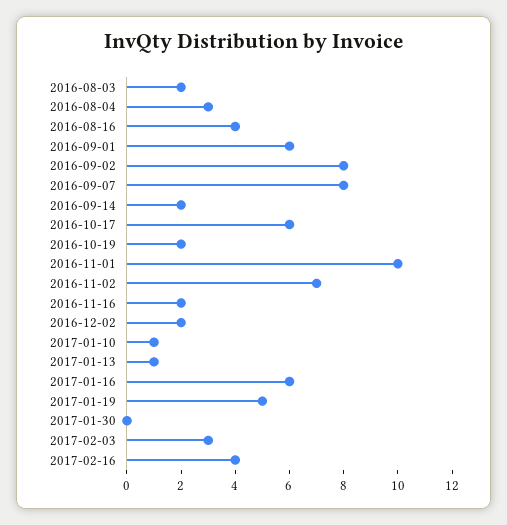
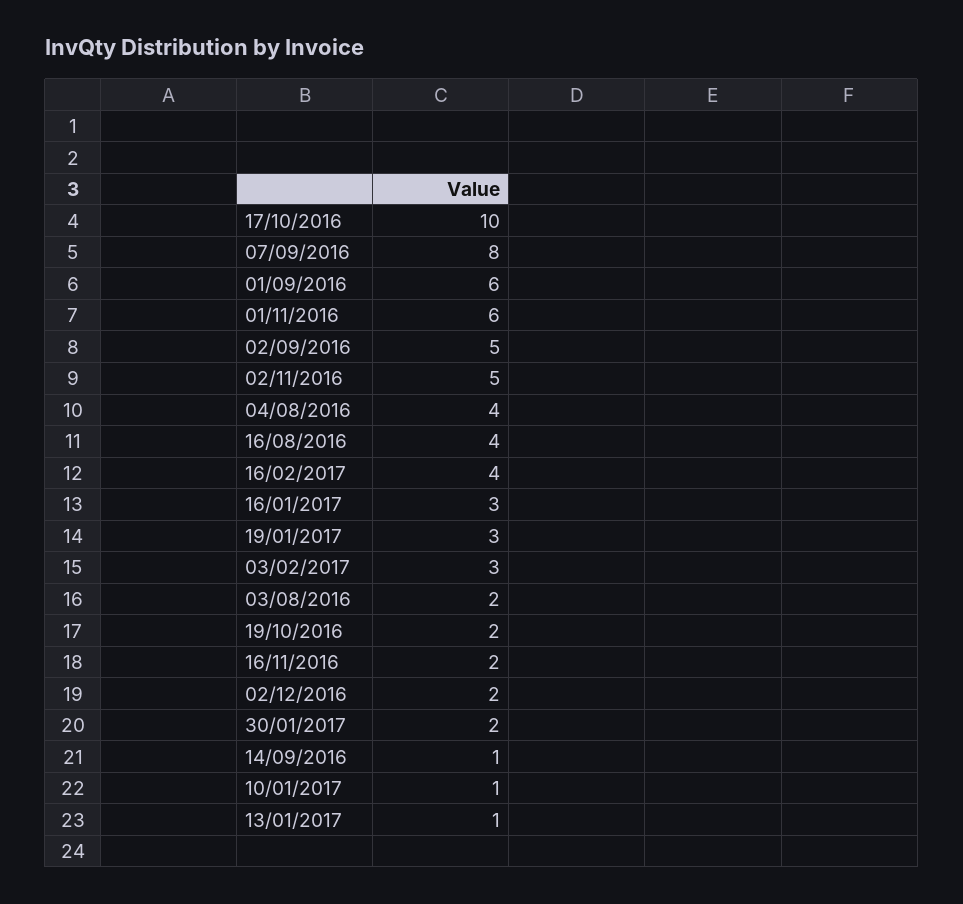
2016-08-04: 3 -> 4
2016-09-02: 8 -> 5
2016-09-14: 2 -> 1
2016-10-17: 6 -> 10
2016-11-01: 10 -> 6
2016-11-02: 7 -> 5
2017-01-16: 6 -> 3
2017-01-19: 5 -> 3
2017-01-30: 0 -> 2

